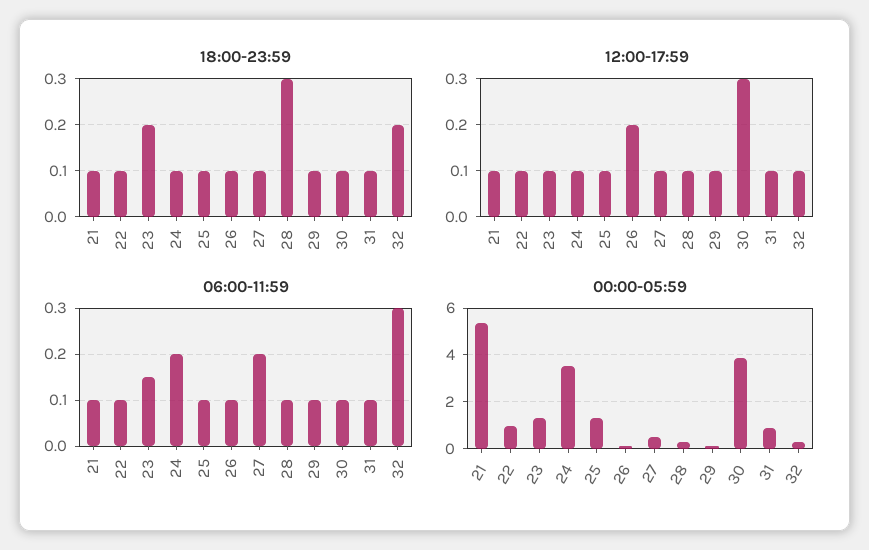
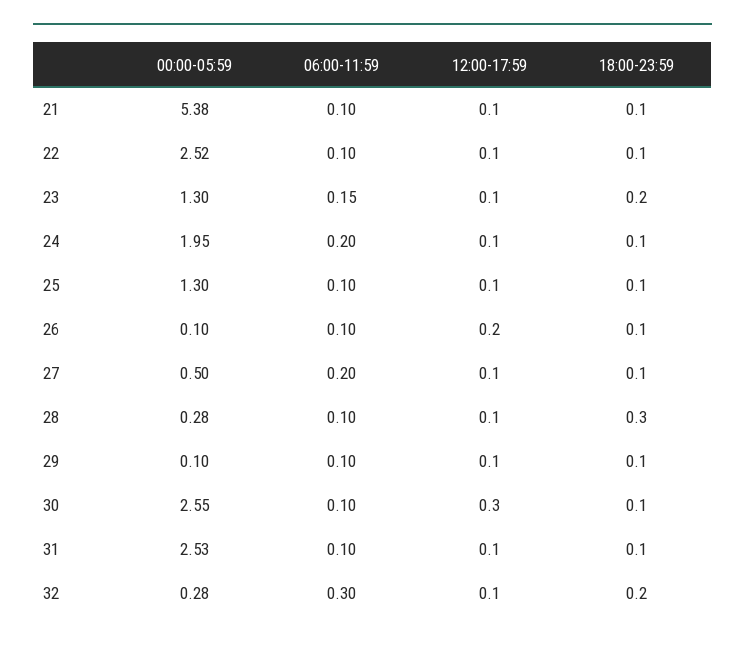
00:00-05:59, 22: 1 -> 2.52
00:00-05:59, 24: 3.5 -> 1.95
00:00-05:59, 30: 4 -> 2.55
00:00-05:59, 31: 1 -> 2.53

